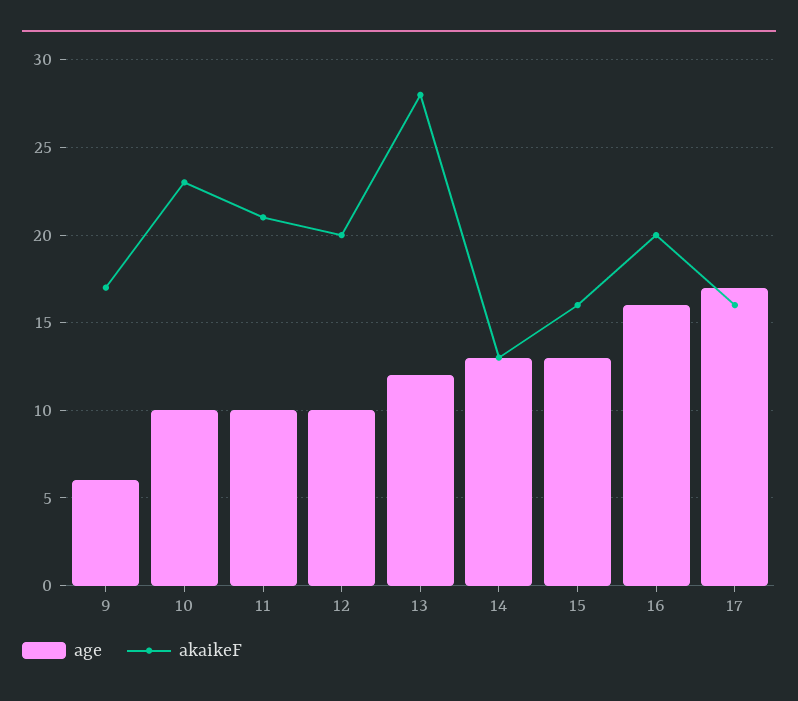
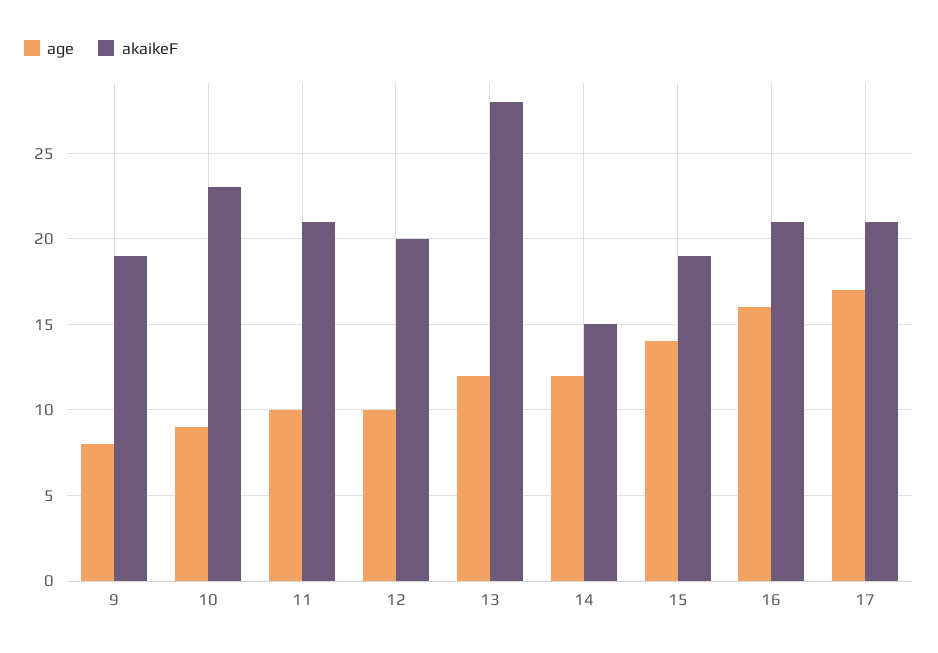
age, 9: 6 -> 8
akaikeF, 9: 17 -> 19
age, 10: 10 -> 9
age, 14: 13 -> 12
akaikeF, 14: 13 -> 15
age, 15: 13 -> 14
akaikeF, 15: 16 -> 19
akaikeF, 16: 20 -> 21
akaikeF, 17: 16 -> 21

